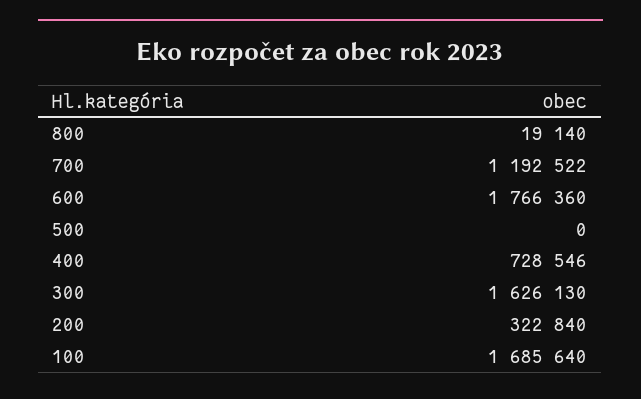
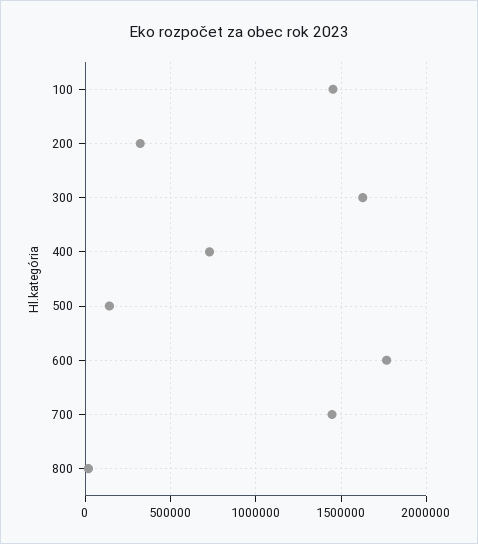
700: 1192522 -> 1450000
500: 0 -> 150000
100: 1685640 -> 1450000

